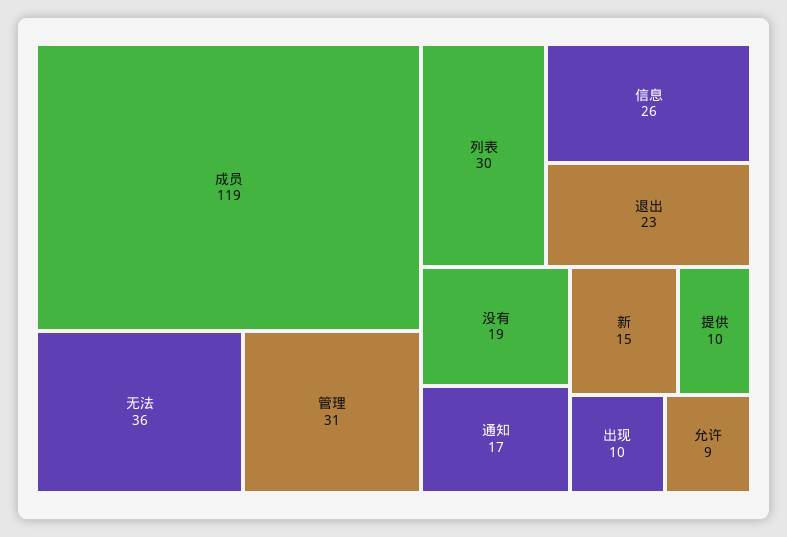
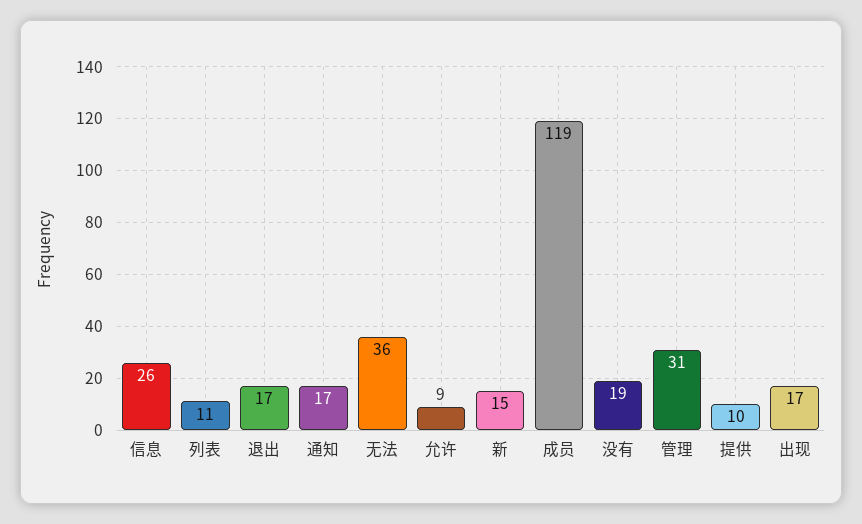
列表: 30 -> 11
退出: 23 -> 17
出现: 10 -> 17

